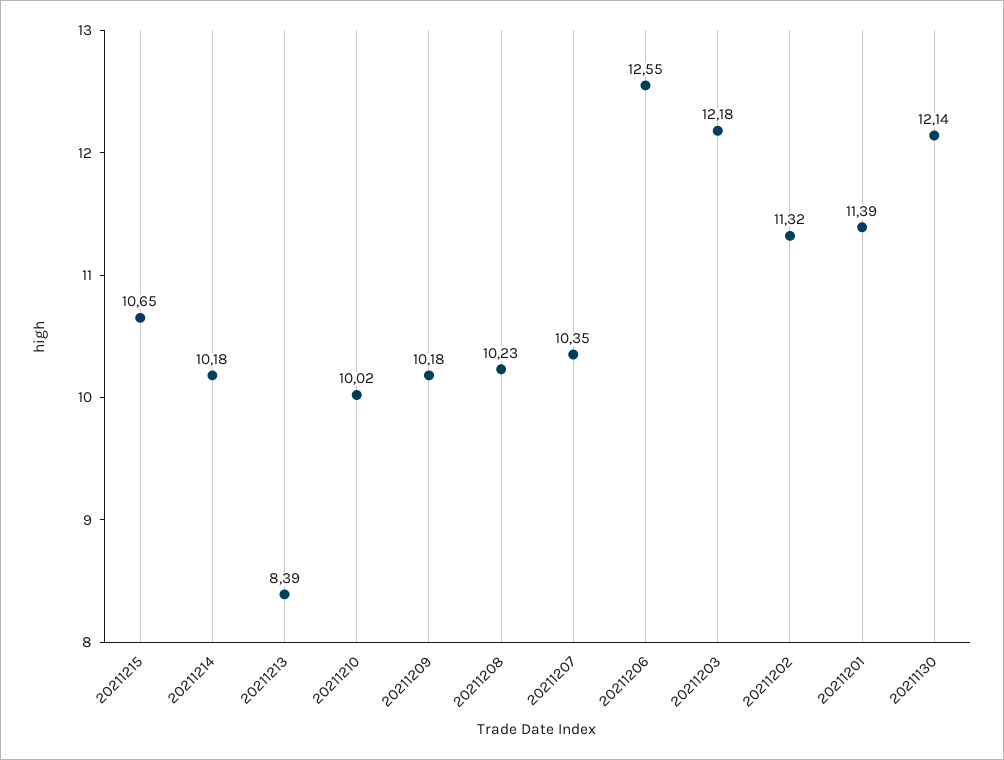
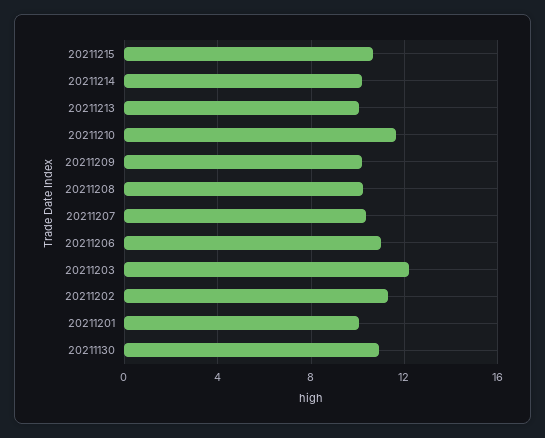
20211213: 8.39 -> 10
20211210: 10.02 -> 11.5
20211206: 12.55 -> 11
20211201: 11.39 -> 10
20211130: 12.14 -> 11

